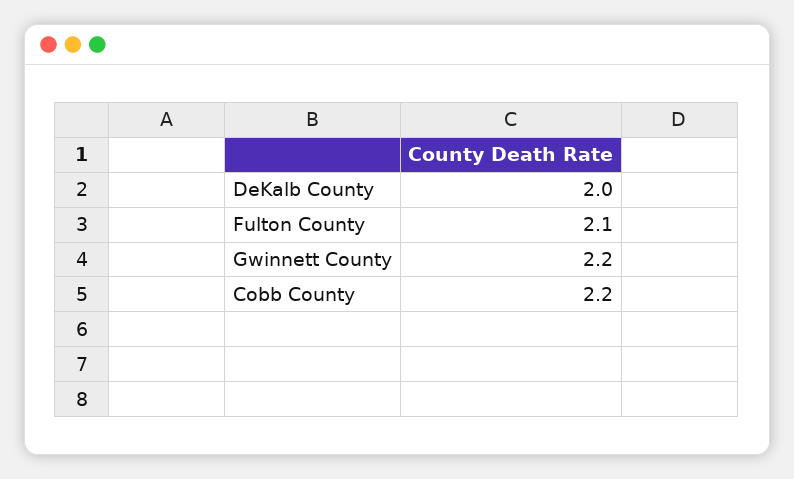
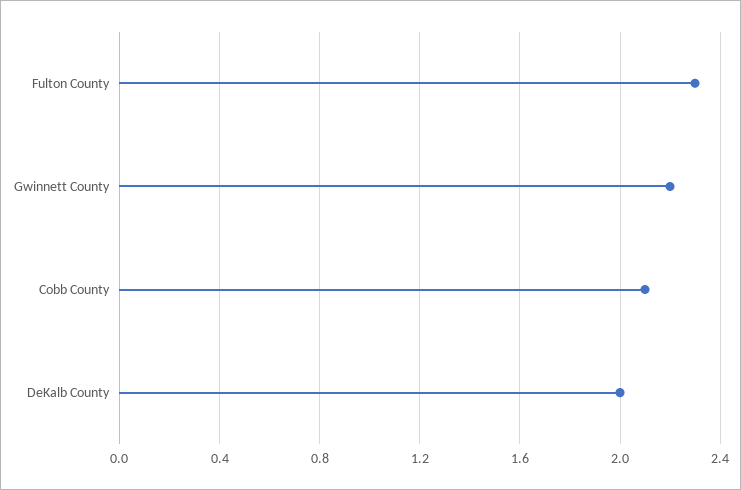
Fulton County: 2.1 -> 2.3
Cobb County: 2.2 -> 2.1

